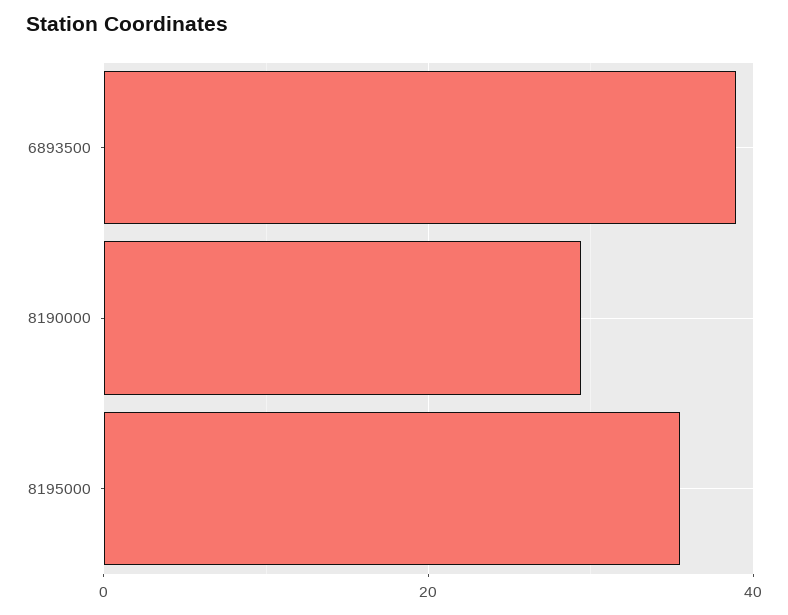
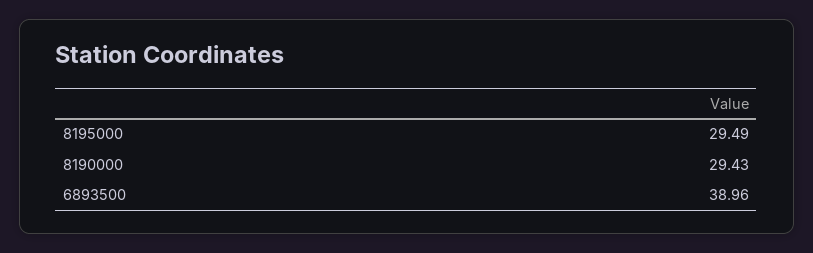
8195000: 36 -> 29.49

